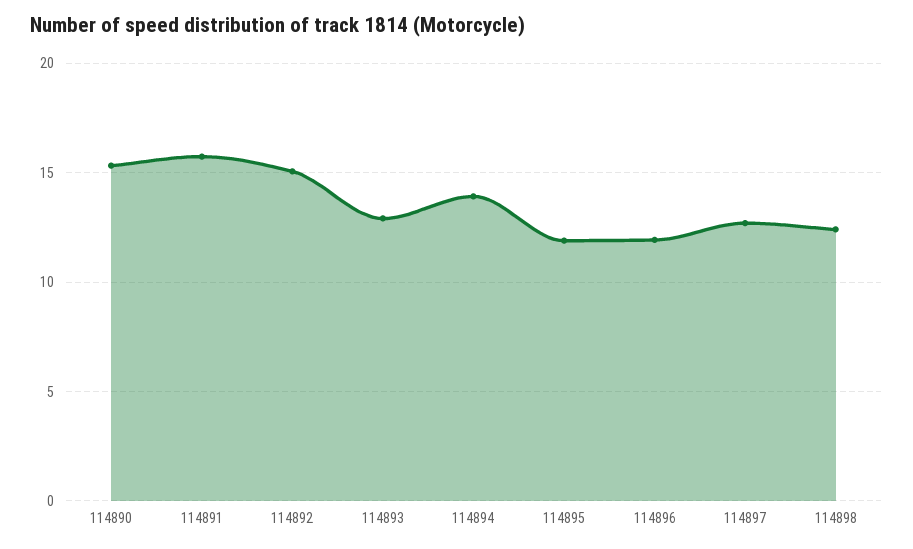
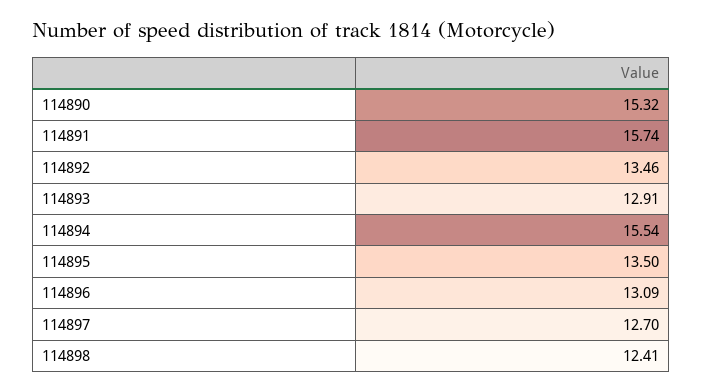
114892: 15 -> 13.46
114894: 14 -> 15.54
114895: 12 -> 13.5
114896: 12 -> 13.09

